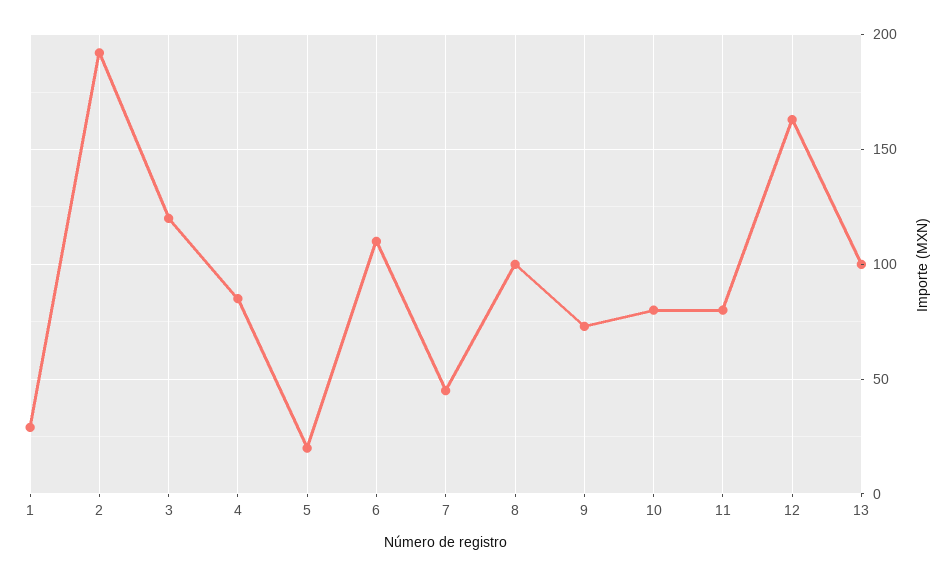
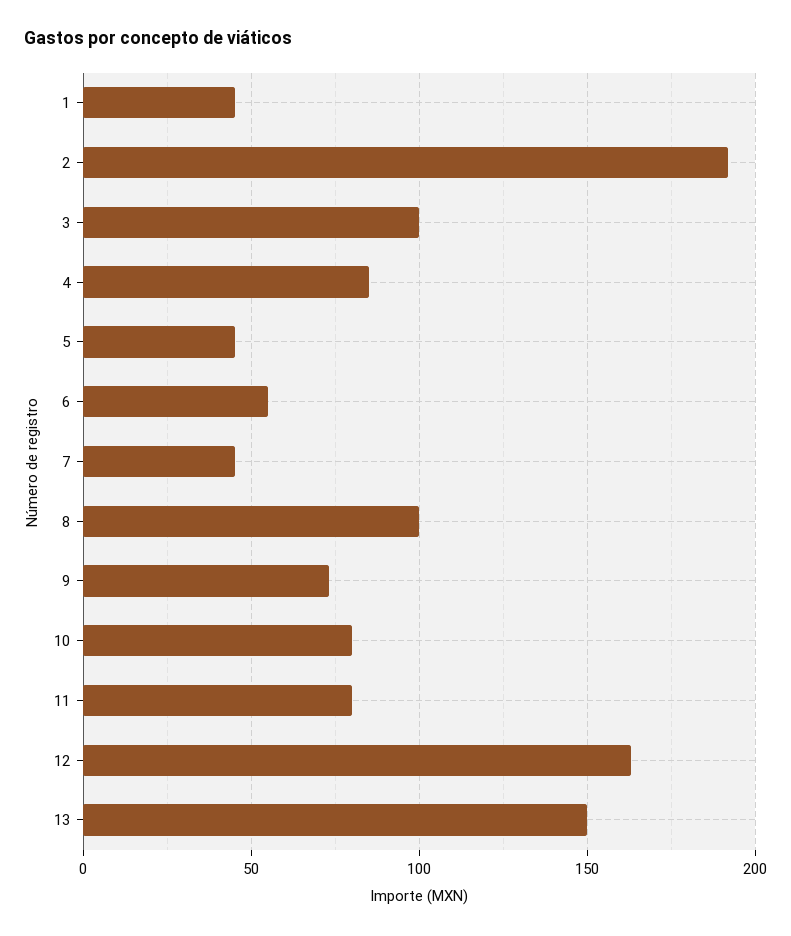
1: 30 -> 45
3: 120 -> 100
5: 20 -> 45
6: 110 -> 55
13: 100 -> 150

